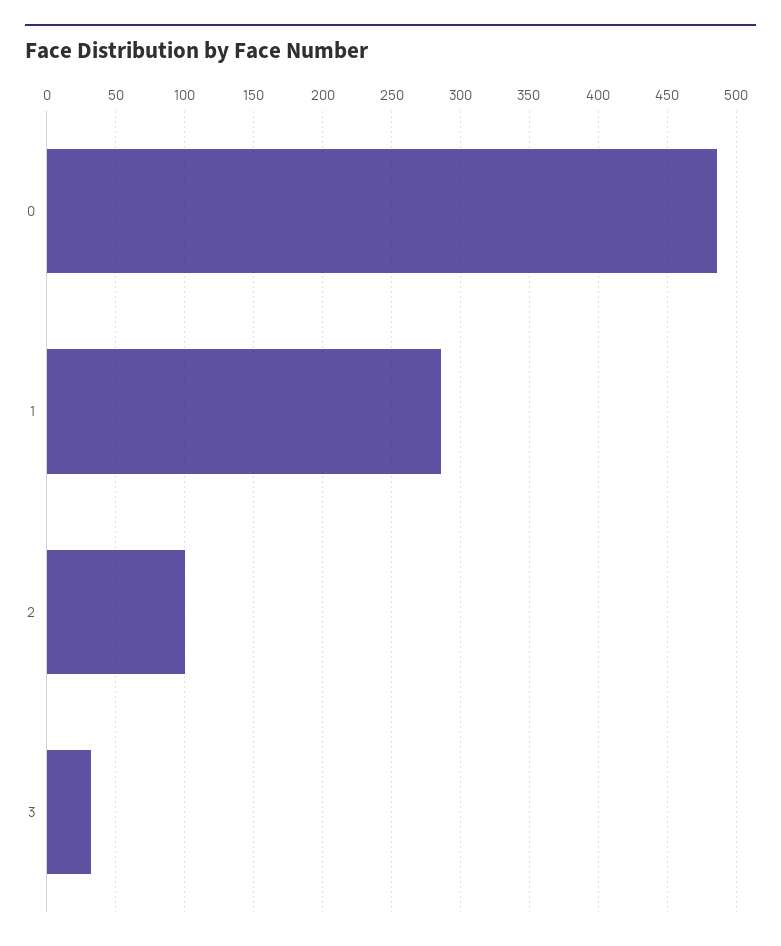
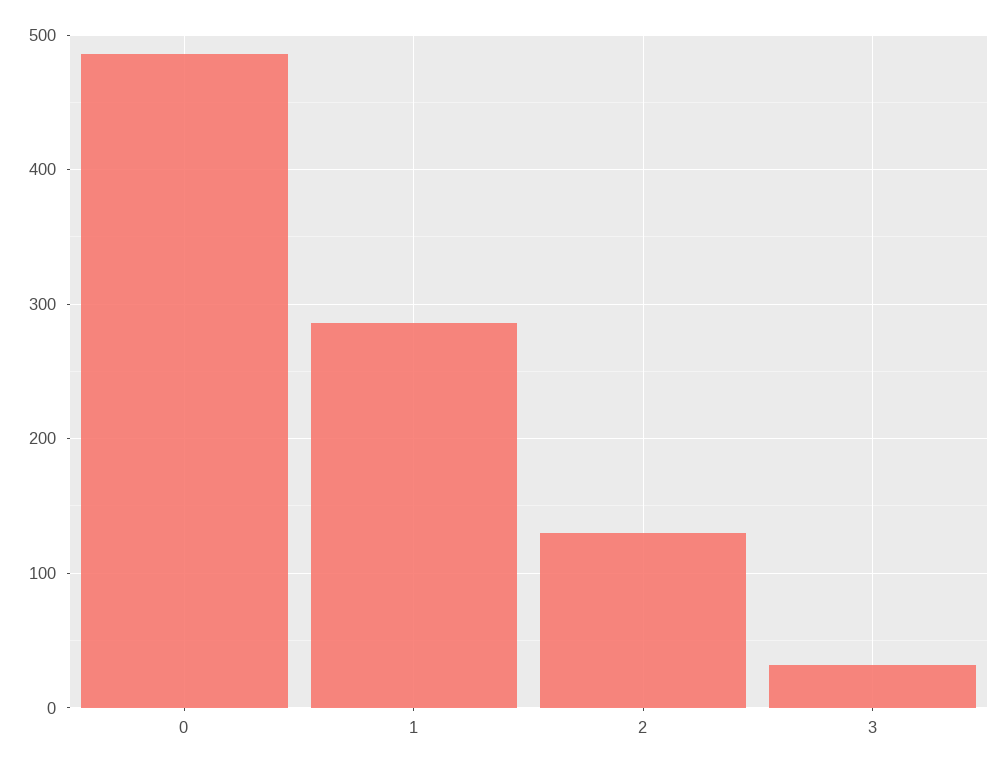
2: 100 -> 130

